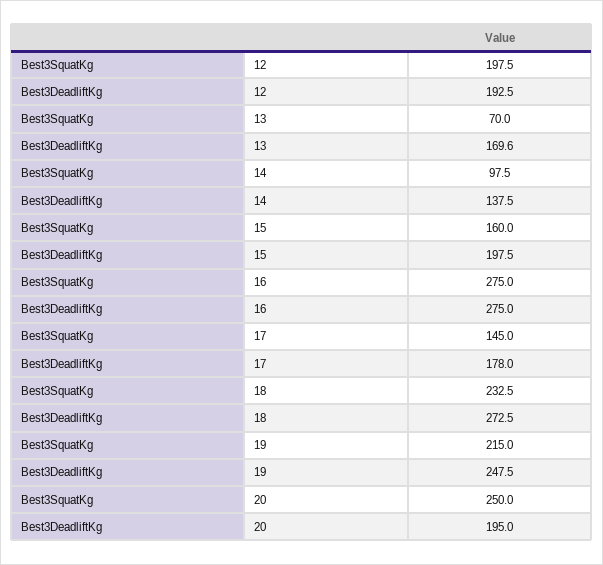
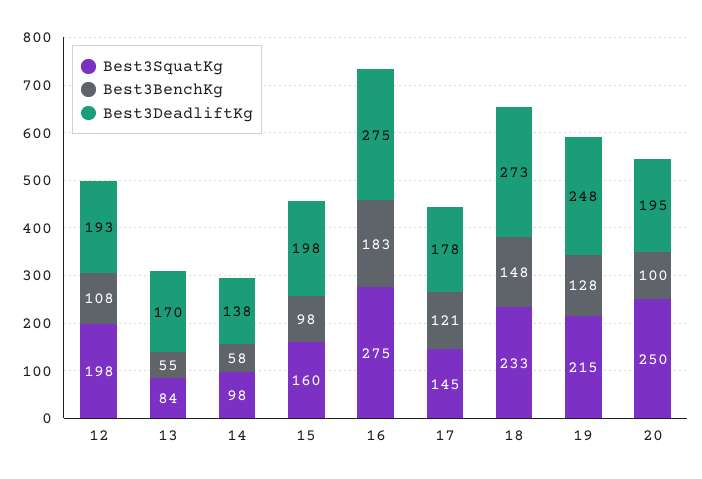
Best3SquatKg, 13: 70 -> 84
Best3BenchKg, 12: none -> 108
Best3BenchKg, 13: none -> 55
Best3BenchKg, 14: none -> 58
Best3BenchKg, 15: none -> 98
Best3BenchKg, 16: none -> 183
Best3BenchKg, 17: none -> 121
Best3BenchKg, 18: none -> 148
Best3BenchKg, 19: none -> 128
Best3BenchKg, 20: none -> 100

